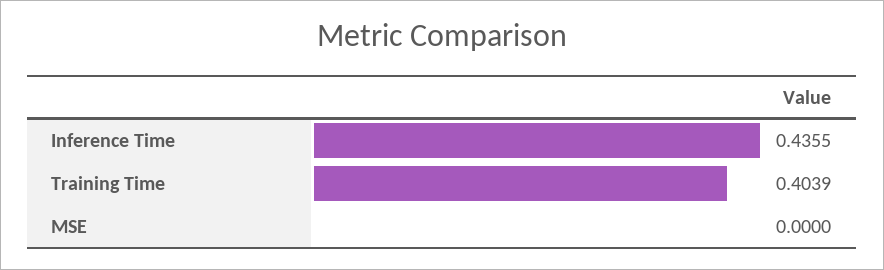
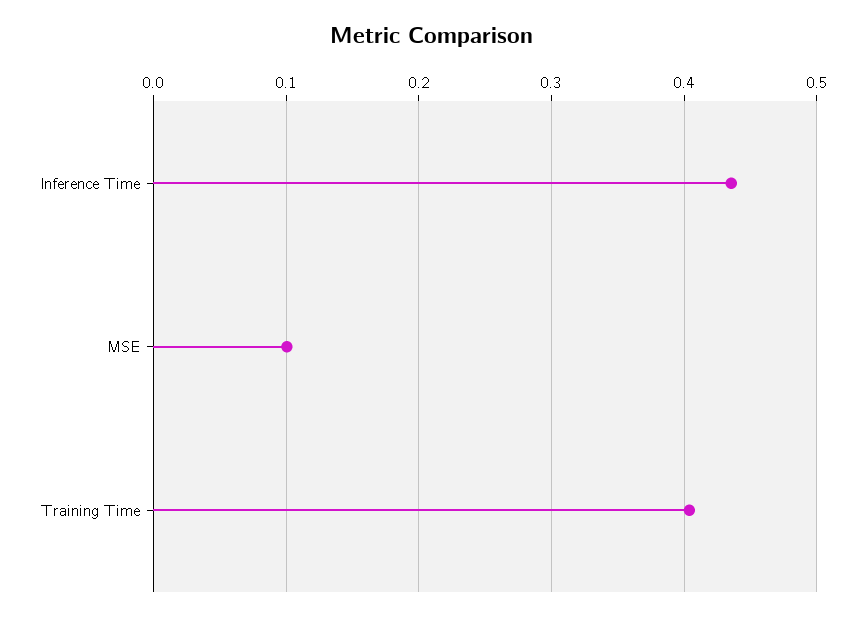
MSE: 0 -> 0.1

